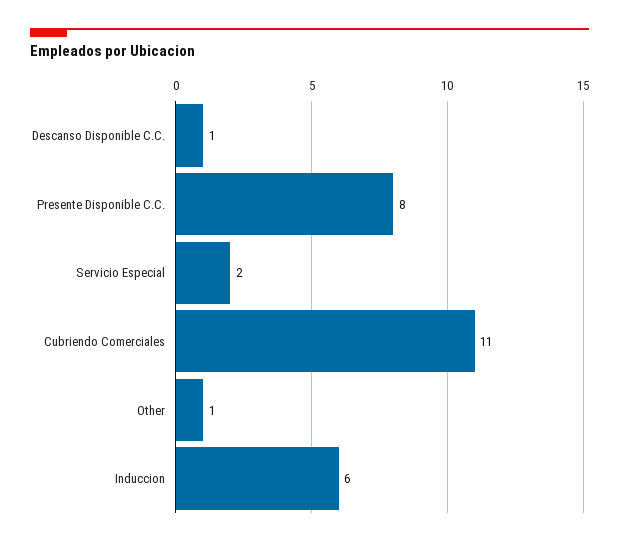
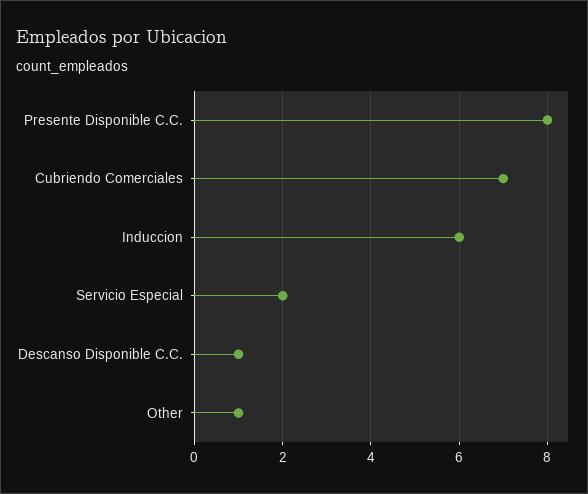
Cubriendo Comerciales: 11 -> 7

